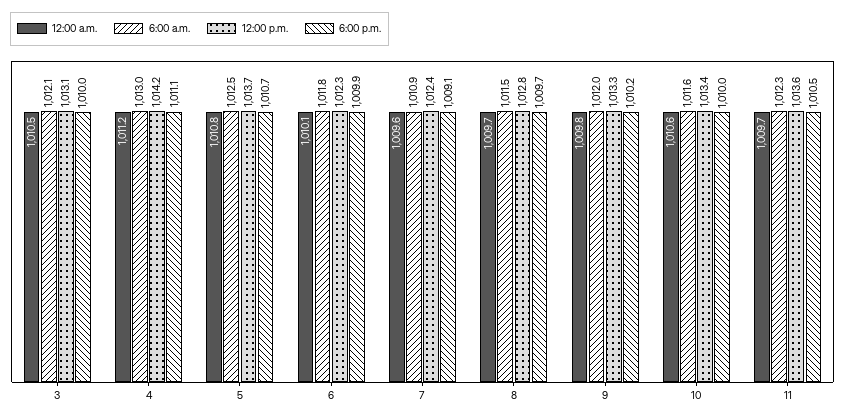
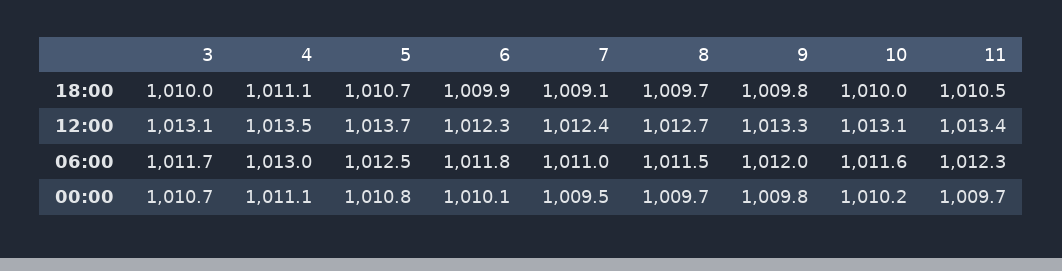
12:00 a.m., 3: 1010.5 -> 1010.7
6:00 a.m., 3: 1012.1 -> 1011.7
12:00 a.m., 4: 1011.2 -> 1011.1
12:00 p.m., 4: 1014.2 -> 1013.5
12:00 a.m., 7: 1009.6 -> 1009.5
6:00 a.m., 7: 1010.9 -> 1011
12:00 p.m., 8: 1012.8 -> 1012.7
6:00 p.m., 9: 1010.2 -> 1009.8
12:00 a.m., 10: 1010.6 -> 1010.2
12:00 p.m., 10: 1013.4 -> 1013.1
12:00 p.m., 11: 1013.6 -> 1013.4

